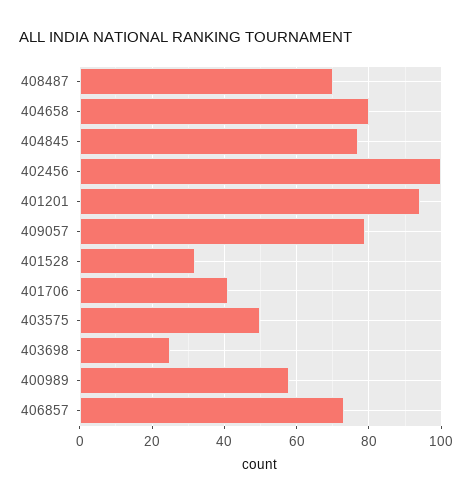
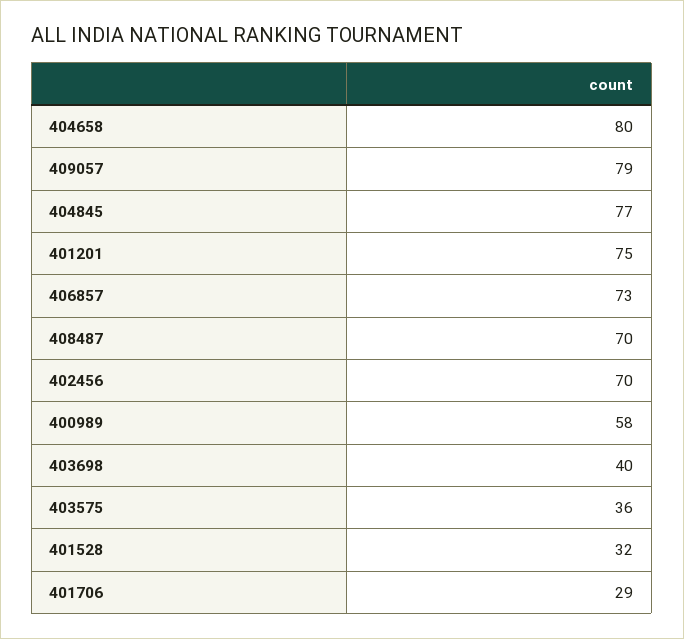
402456: 100 -> 70
401201: 95 -> 75
401706: 40 -> 29
403575: 50 -> 36
403698: 25 -> 40

